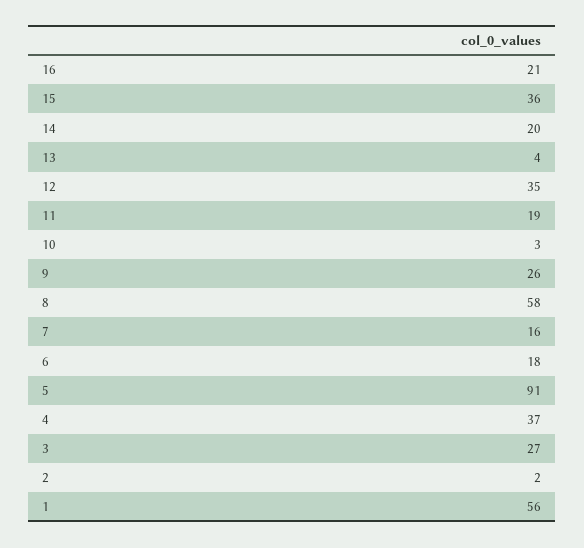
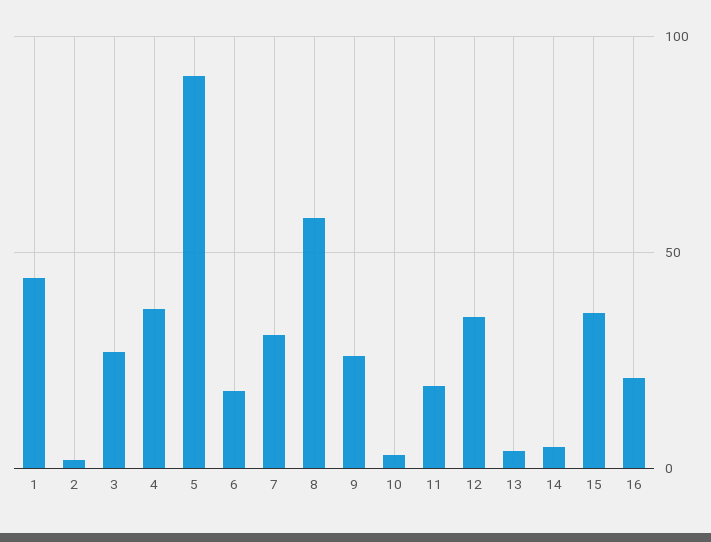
14: 20 -> 5
7: 16 -> 30
1: 56 -> 45

